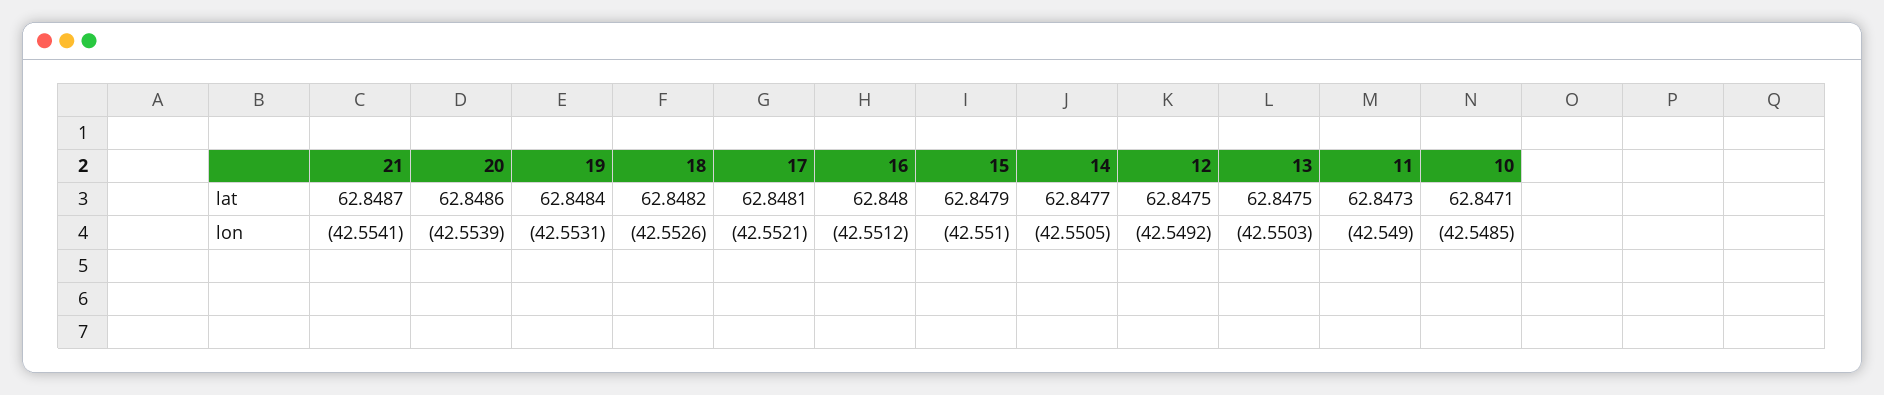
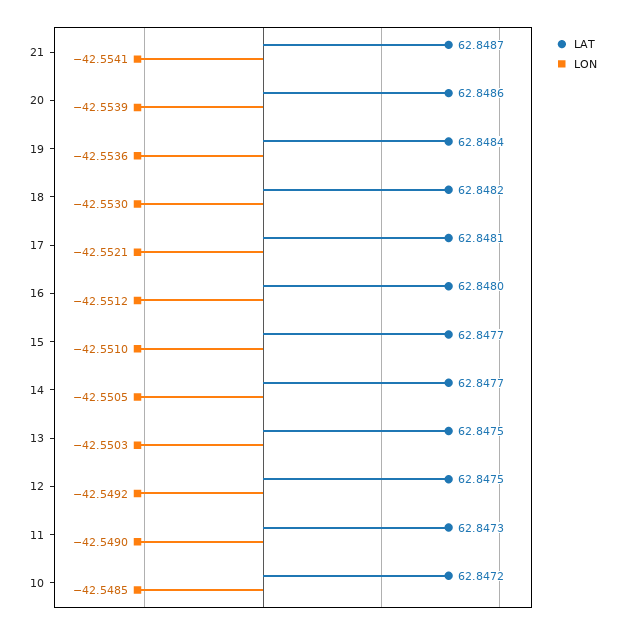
lat, 15: 62.8479 -> 62.8477
lat, 10: 62.8471 -> 62.8472
lon, 19: -42.5531 -> -42.5536
lon, 18: -42.5526 -> -42.553

